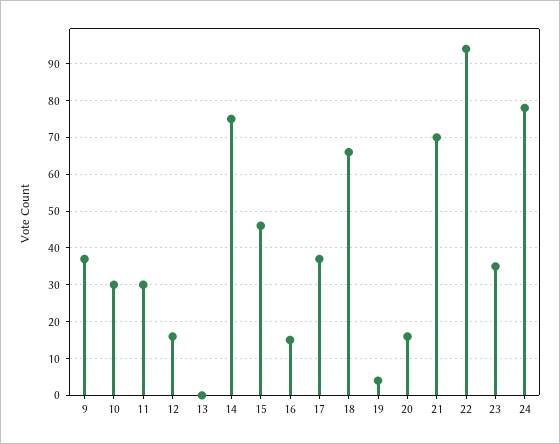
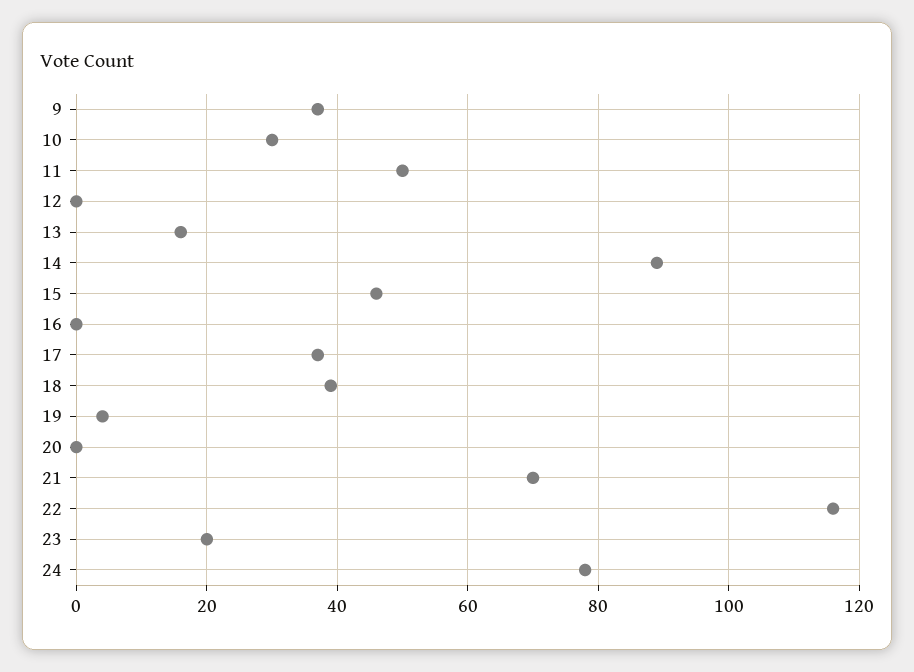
11: 30 -> 50
12: 15 -> 0
13: 0 -> 15
14: 75 -> 90
16: 15 -> 0
18: 65 -> 40
20: 15 -> 0
22: 95 -> 115
23: 35 -> 20

